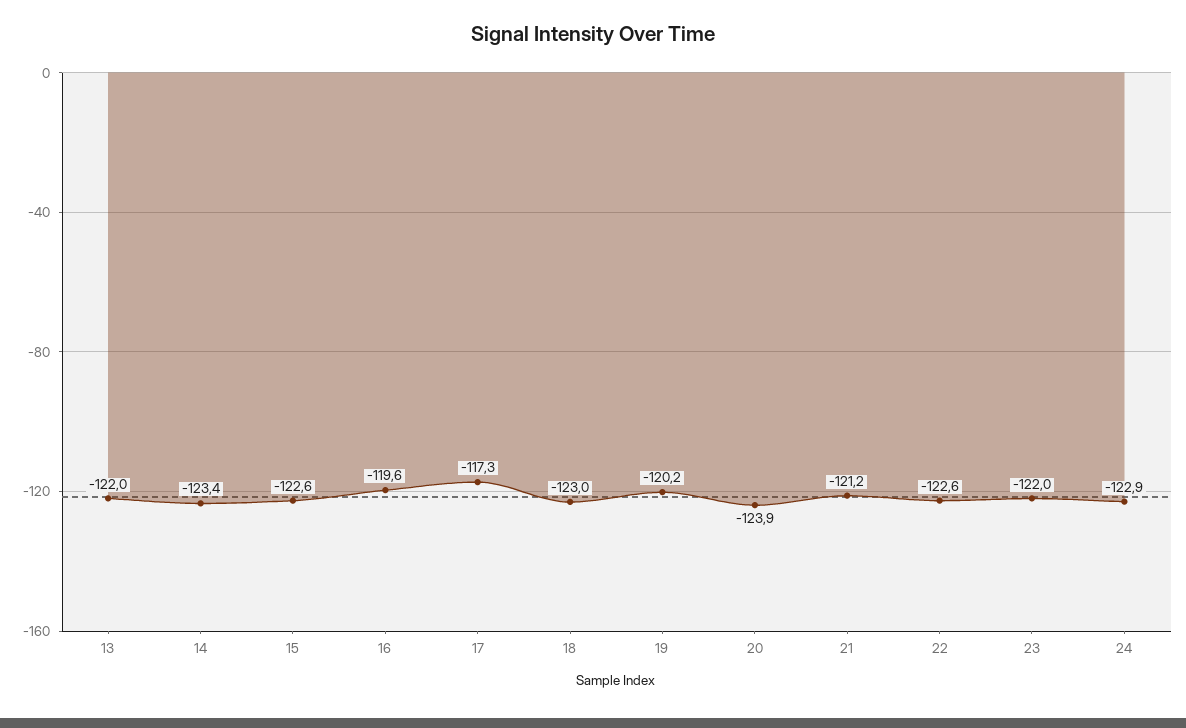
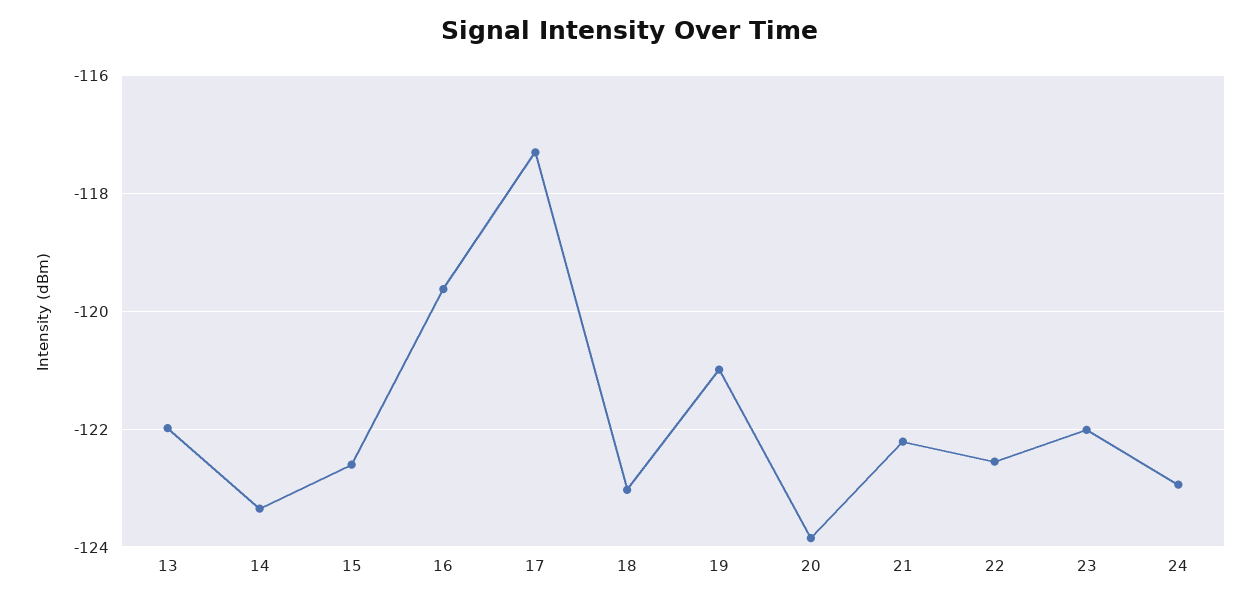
19: -120.2 -> -121
21: -121.2 -> -122.2

